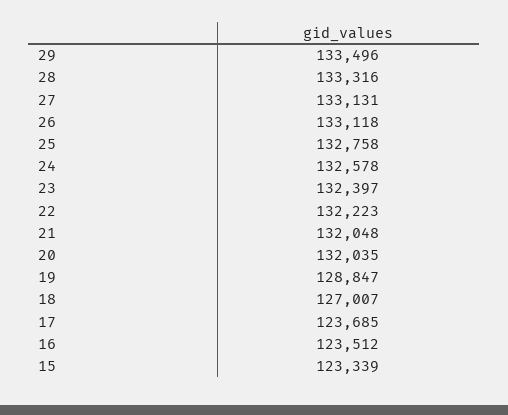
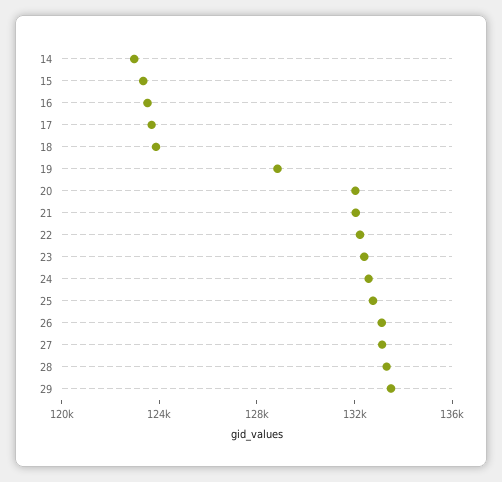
18: 127007 -> 124000
14: none -> 123000

